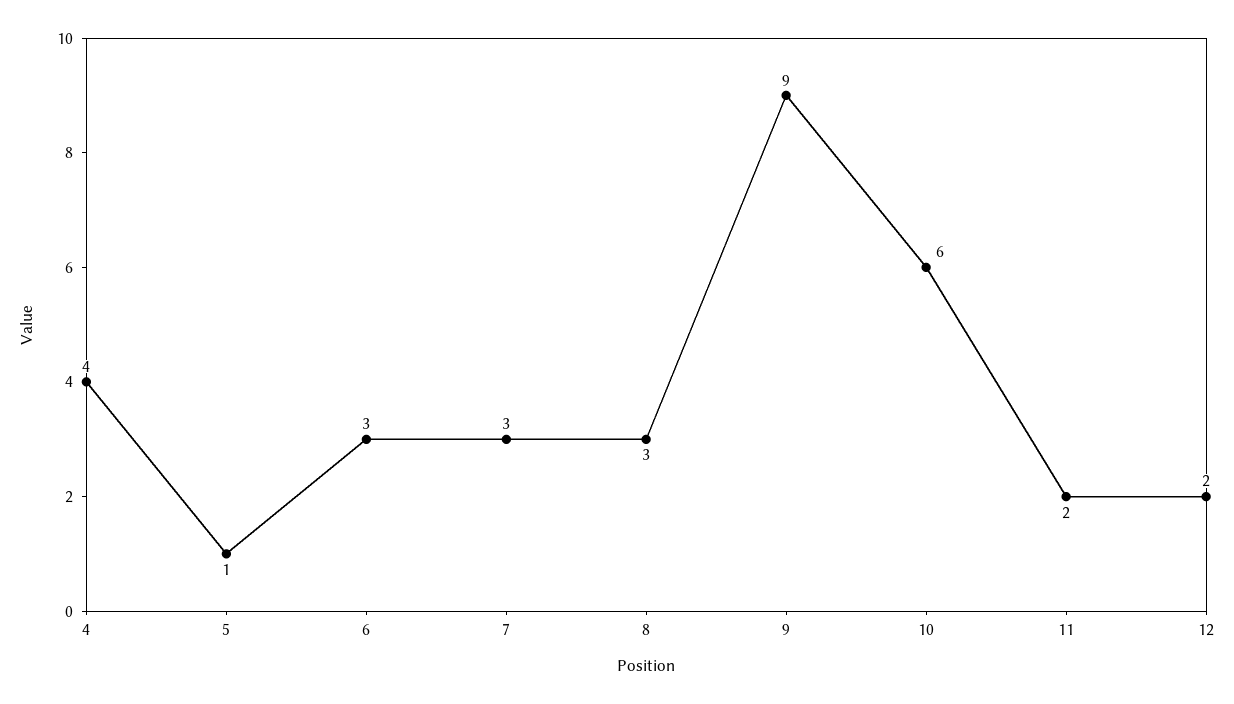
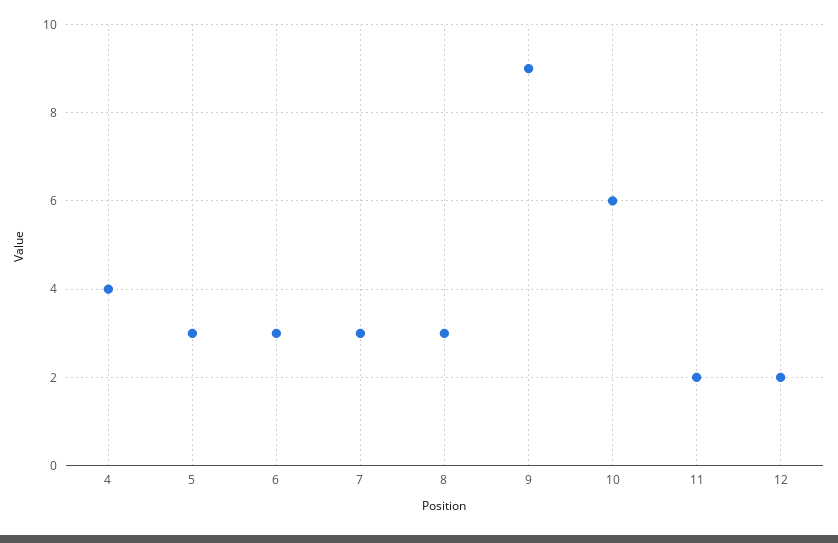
5: 1 -> 3

